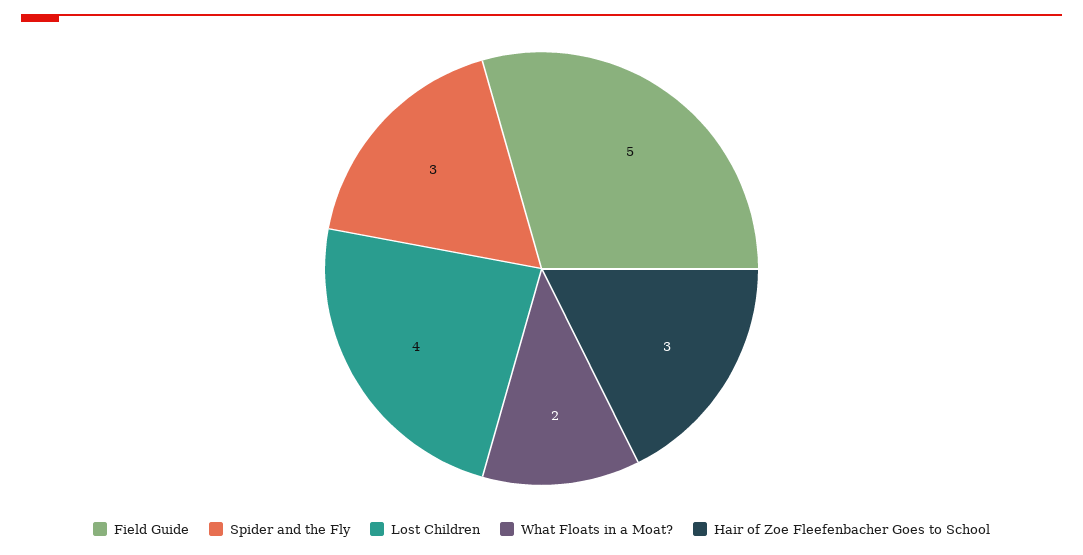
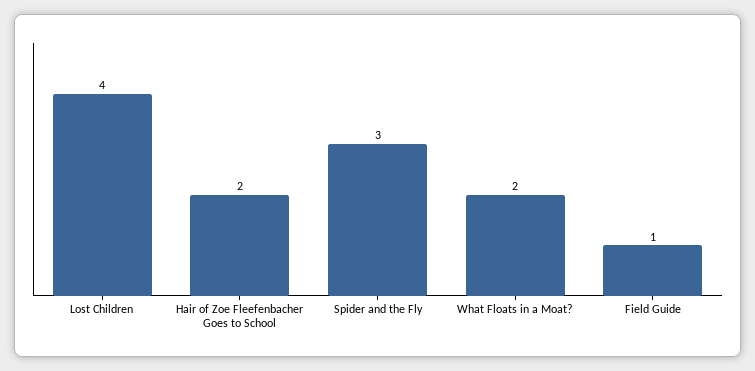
Field Guide: 5 -> 1
Hair of Zoe Fleefenbacher Goes to School: 3 -> 2

